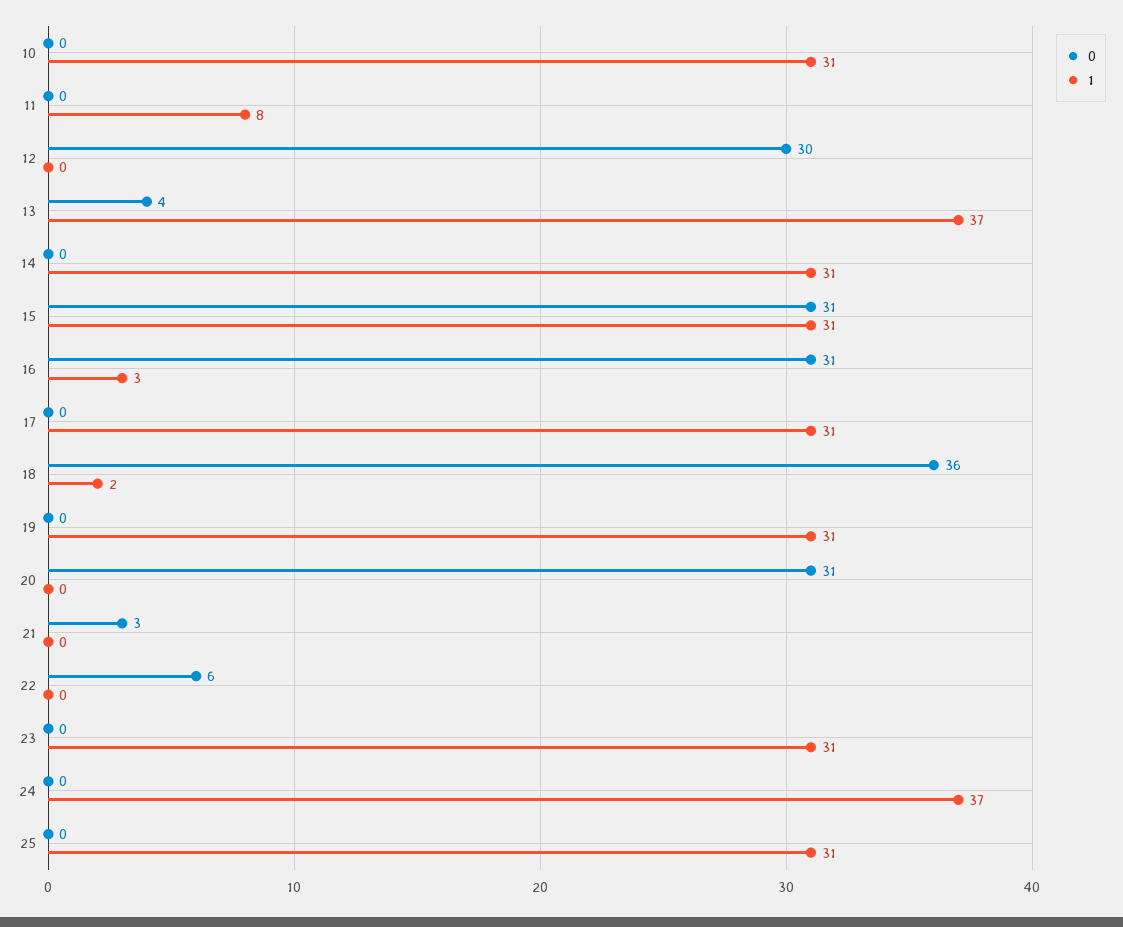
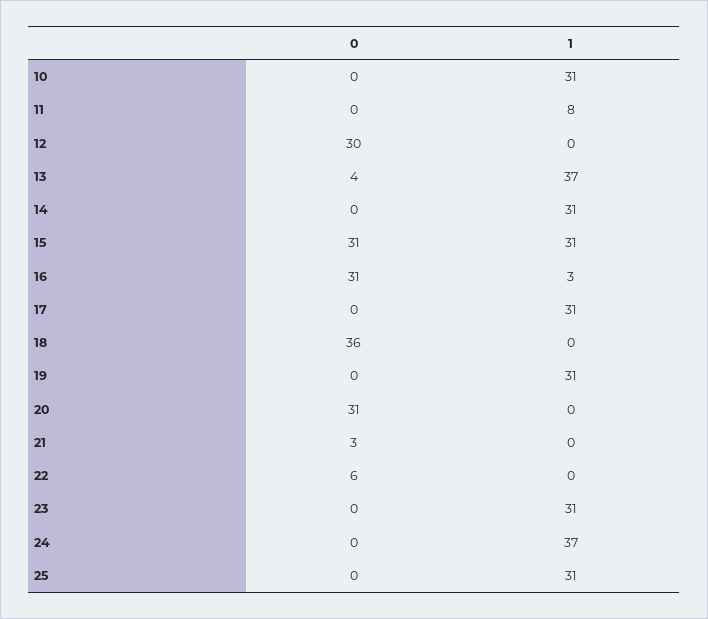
1, 18: 2 -> 0

